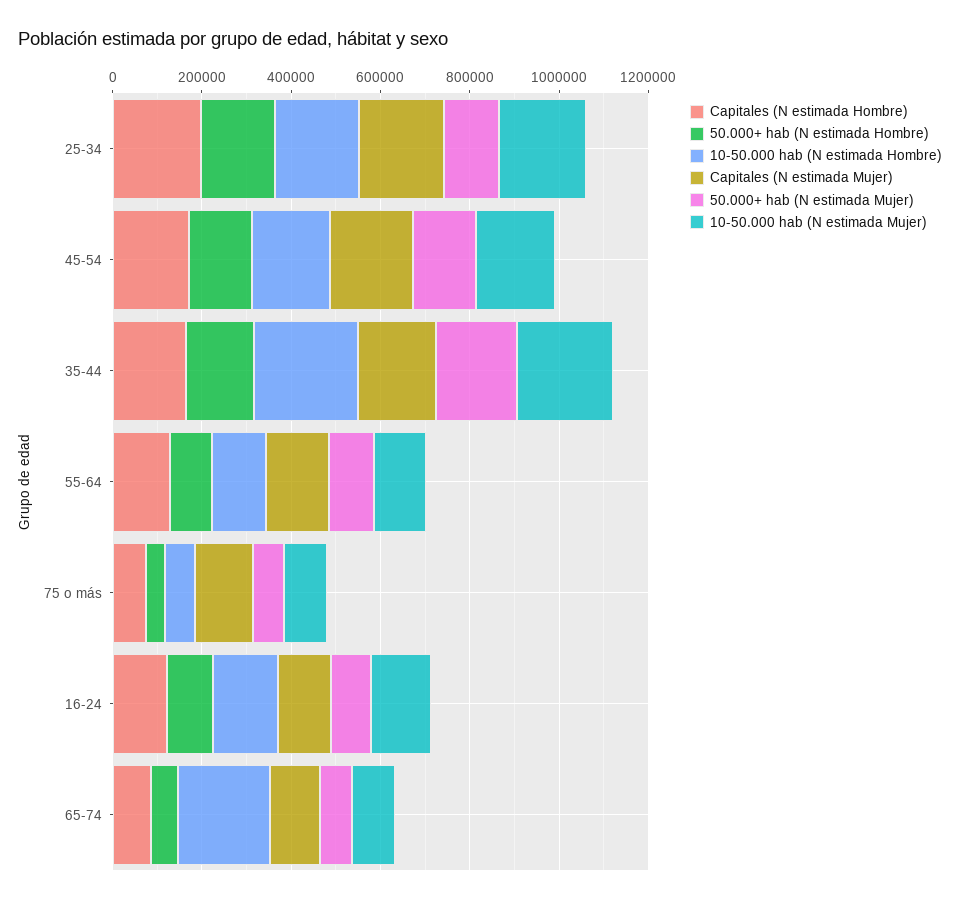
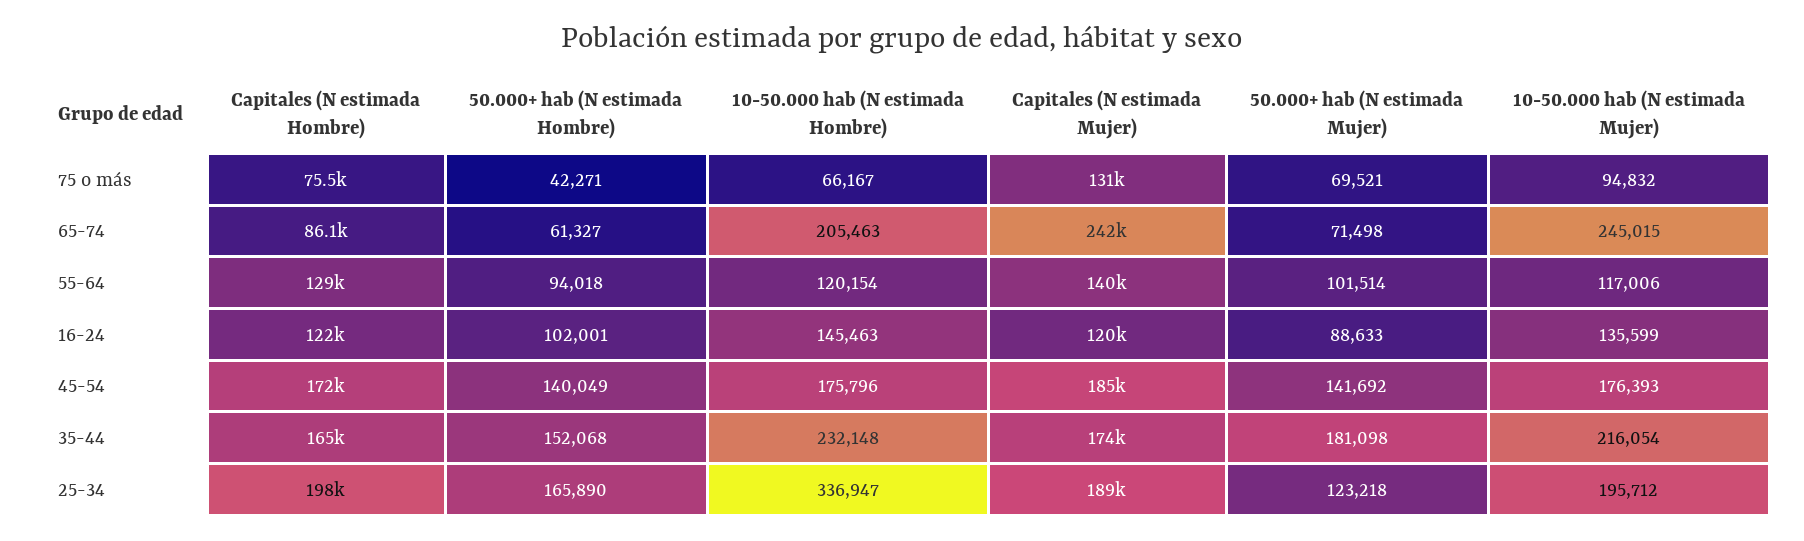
10-50.000 hab (N estimada Hombre), 25-34: 200000 -> 336947
Capitales (N estimada Mujer), 65-74: 100000 -> 242000
10-50.000 hab (N estimada Mujer), 65-74: 100000 -> 245015

